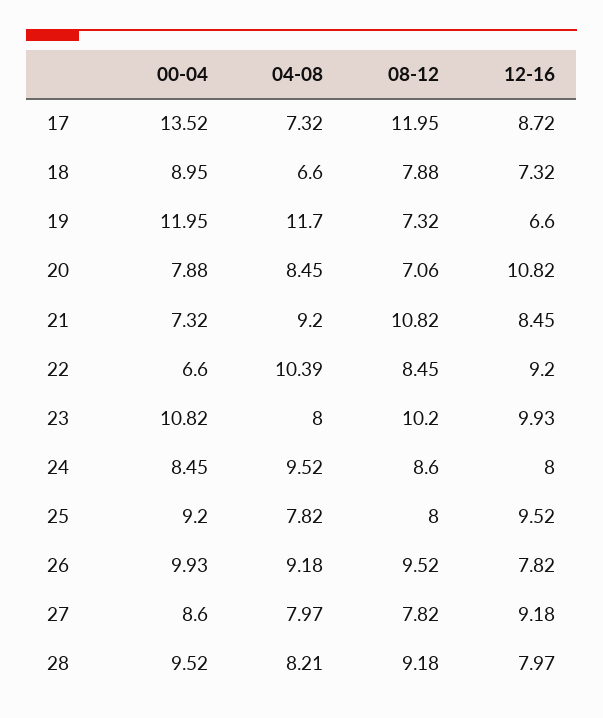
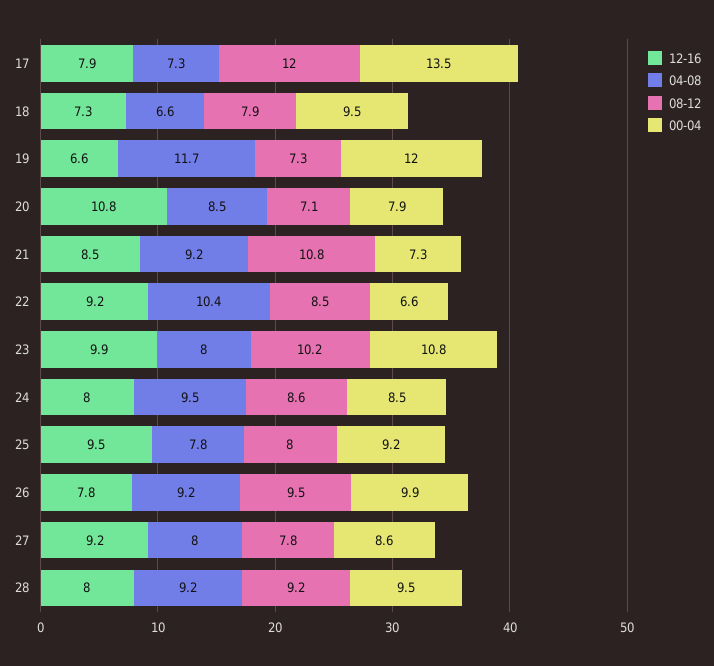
12-16, 17: 8.72 -> 7.9
00-04, 18: 8.95 -> 9.5
04-08, 28: 8.21 -> 9.2

